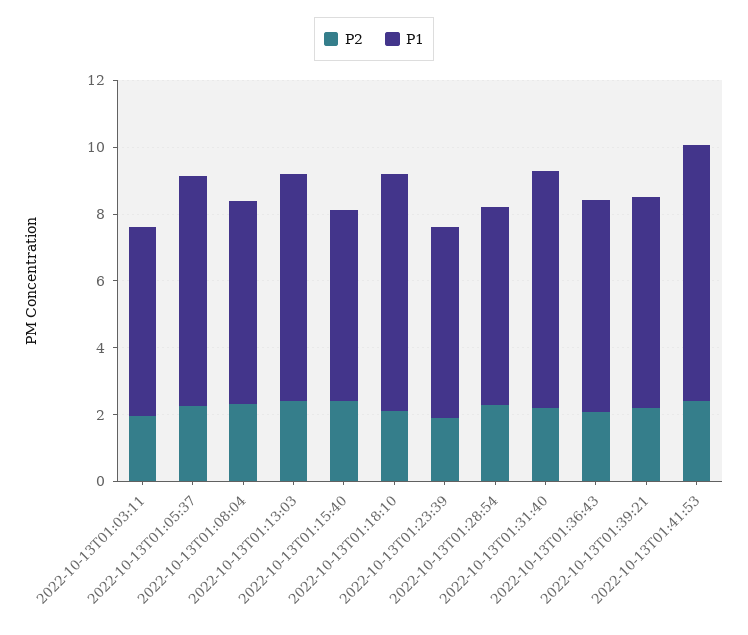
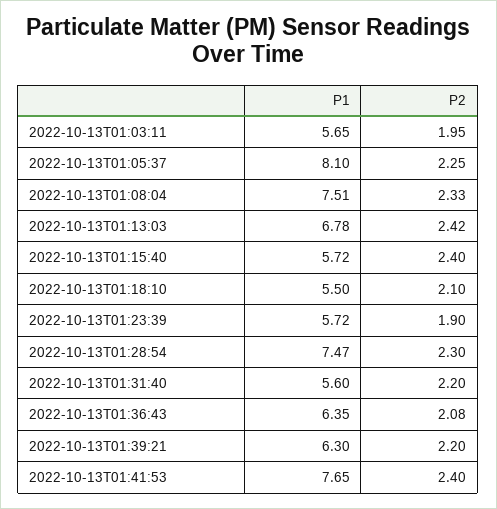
P1, 2022-10-13T01:05:37: 7 -> 8.1
P1, 2022-10-13T01:08:04: 6 -> 7.51
P1, 2022-10-13T01:18:10: 7 -> 5.5
P1, 2022-10-13T01:28:54: 6 -> 7.47
P1, 2022-10-13T01:31:40: 7 -> 5.6

